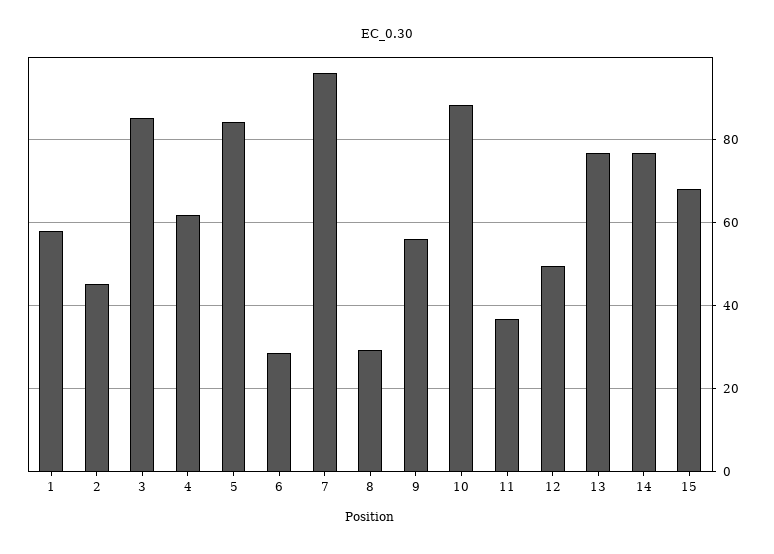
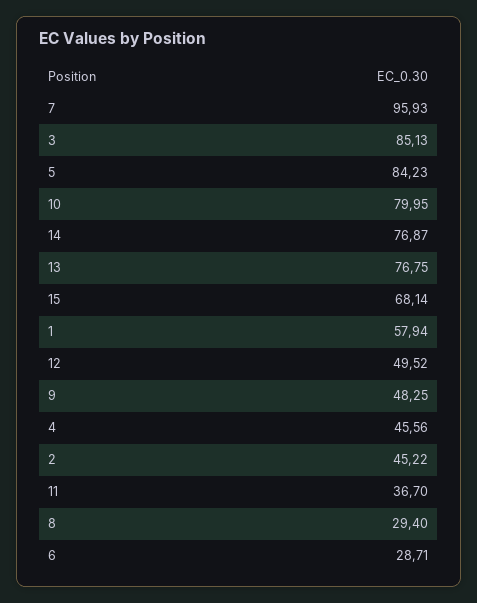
4: 62 -> 45.56
9: 56 -> 48.25
10: 88 -> 79.95

